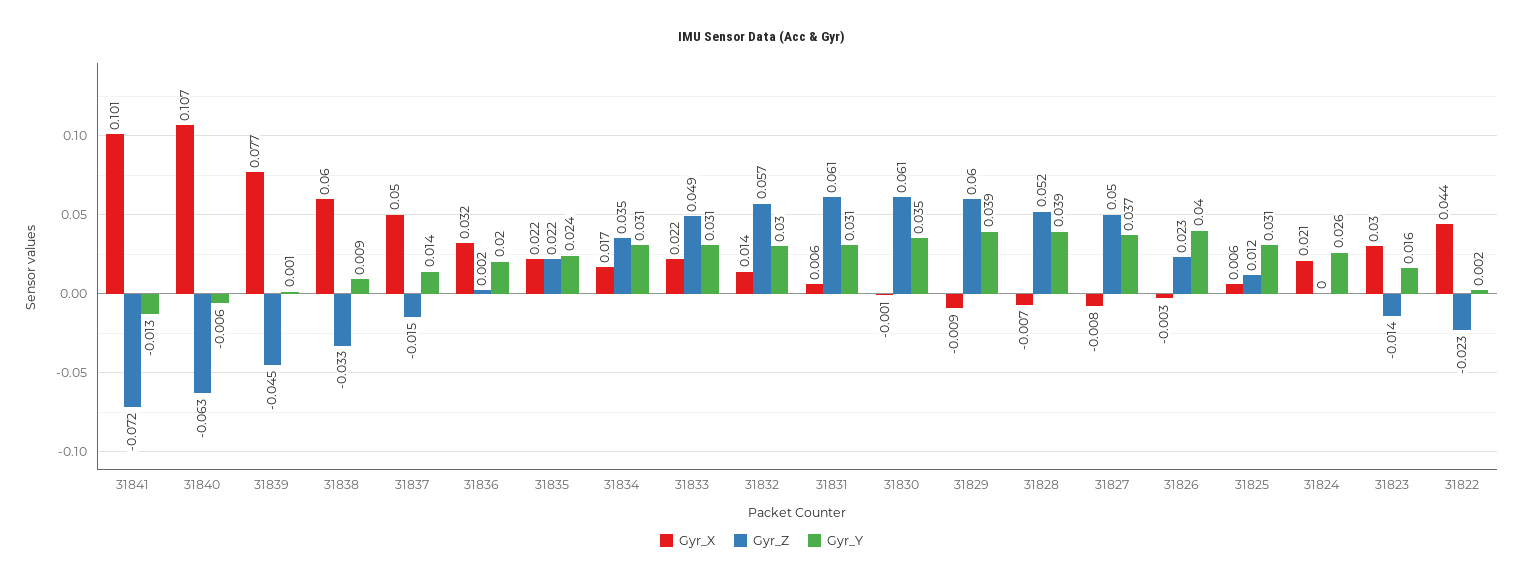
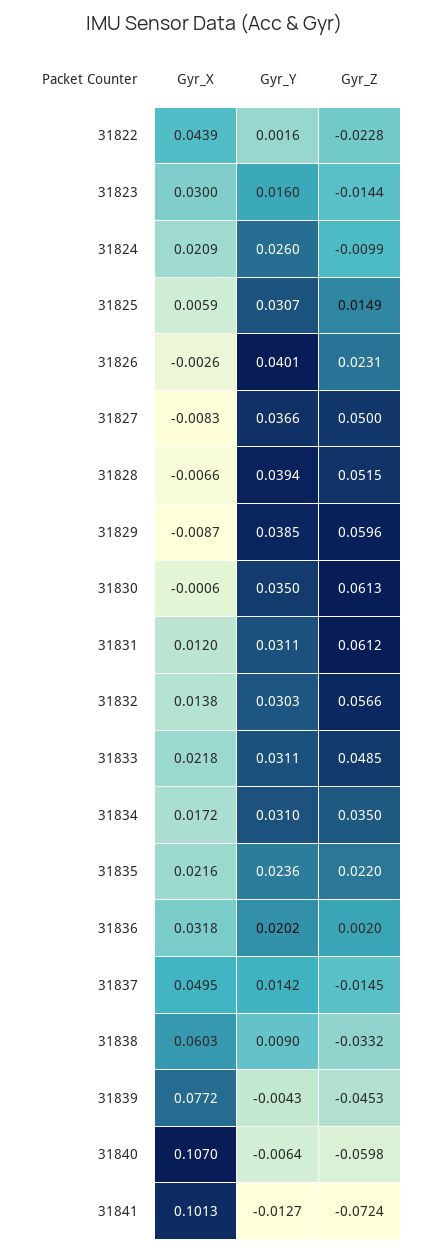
Gyr_Z, 31840: -0.063 -> -0.0598
Gyr_Y, 31839: 0.001 -> -0.0043
Gyr_X, 31831: 0.006 -> 0.012
Gyr_Z, 31825: 0.012 -> 0.0149
Gyr_Z, 31824: 0 -> -0.0099

